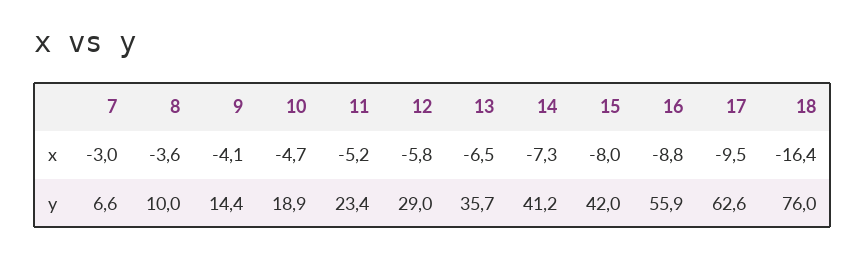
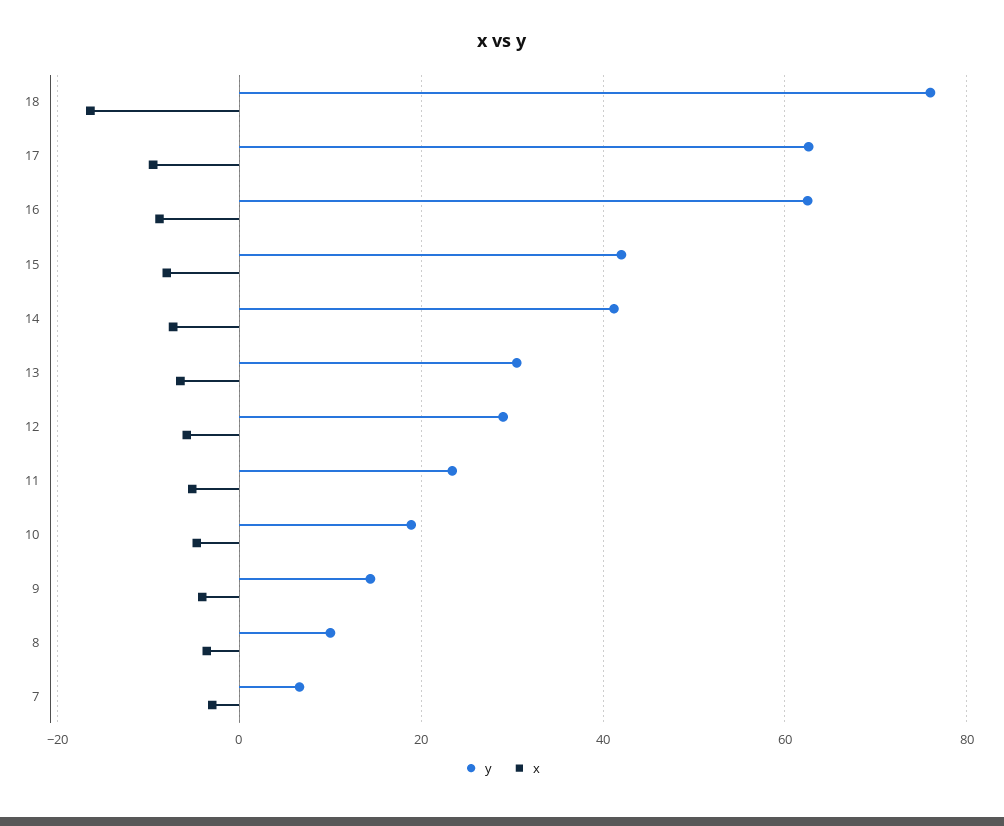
y, 13: 35.7 -> 30
y, 16: 55.9 -> 62

